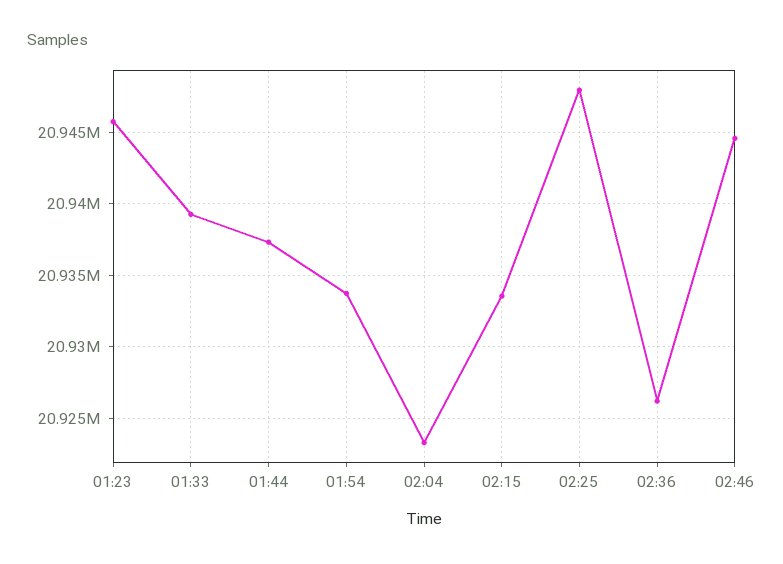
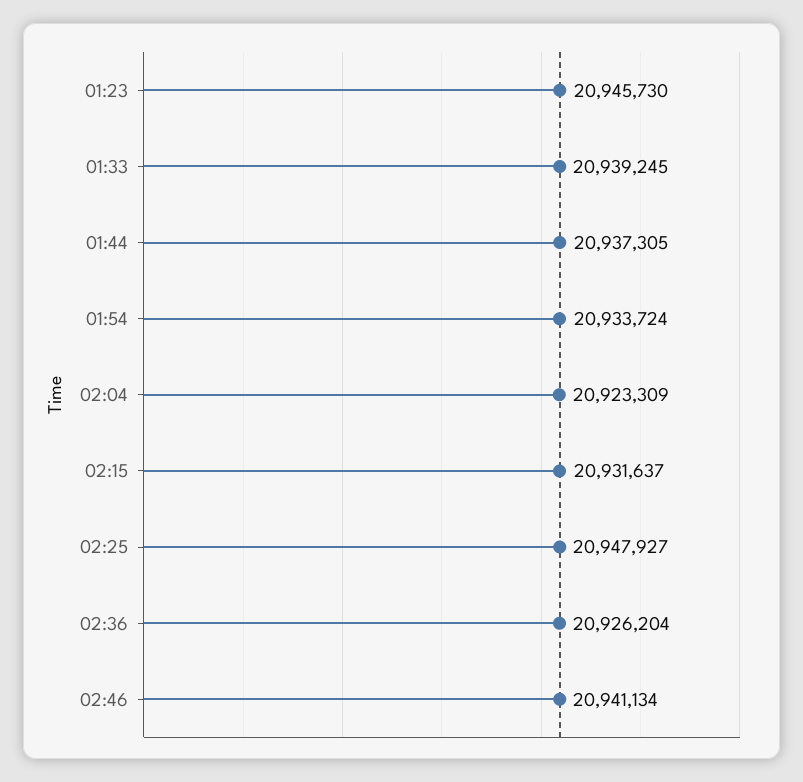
02:15: 20933500 -> 20931637
02:46: 20944500 -> 20941134

